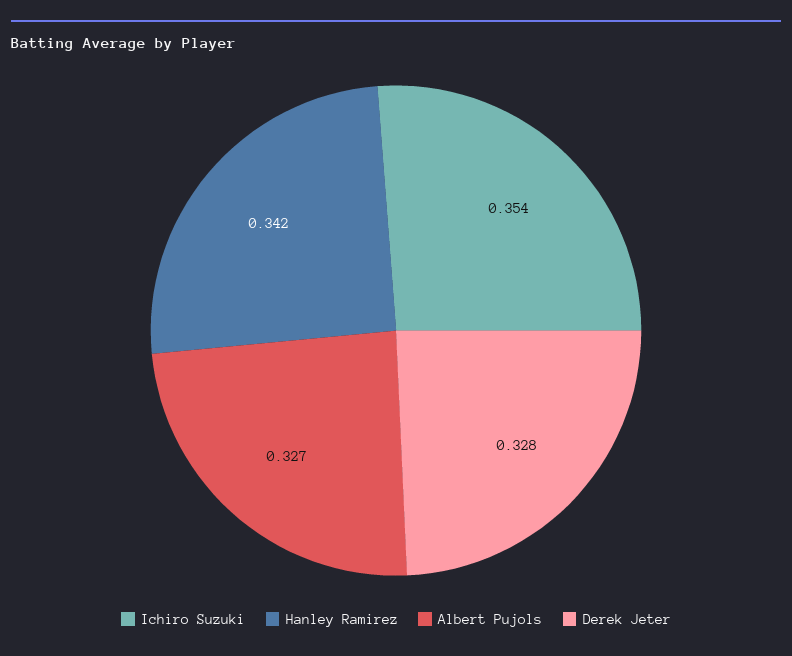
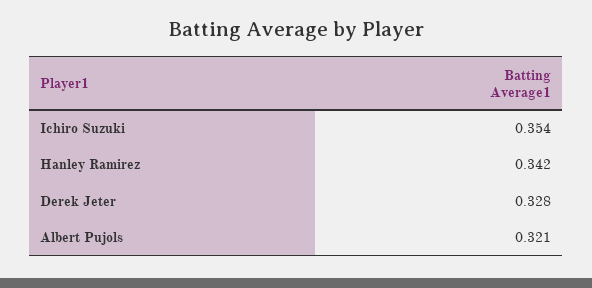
Albert Pujols: 0.327 -> 0.321

